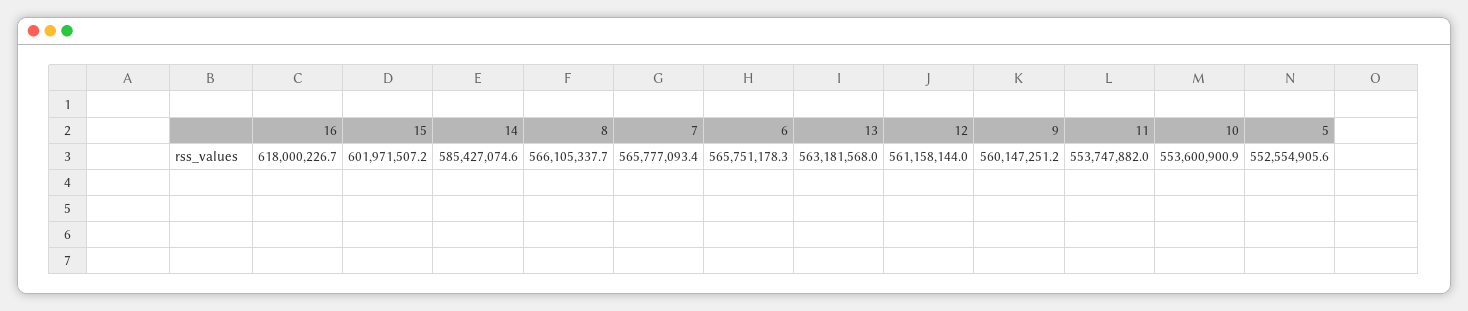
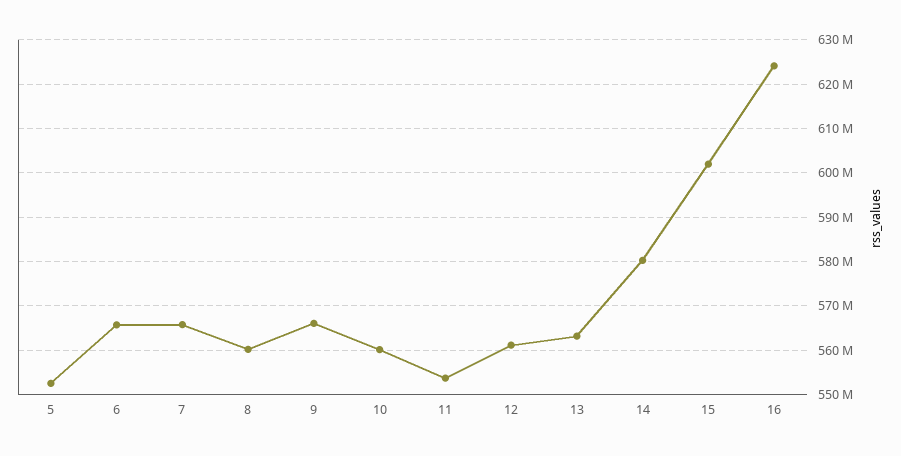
16: 618000226.7 -> 624000000
14: 585427074.6 -> 580000000
8: 566105337.7 -> 560000000
9: 560147251.2 -> 566000000
10: 553600900.9 -> 560000000

